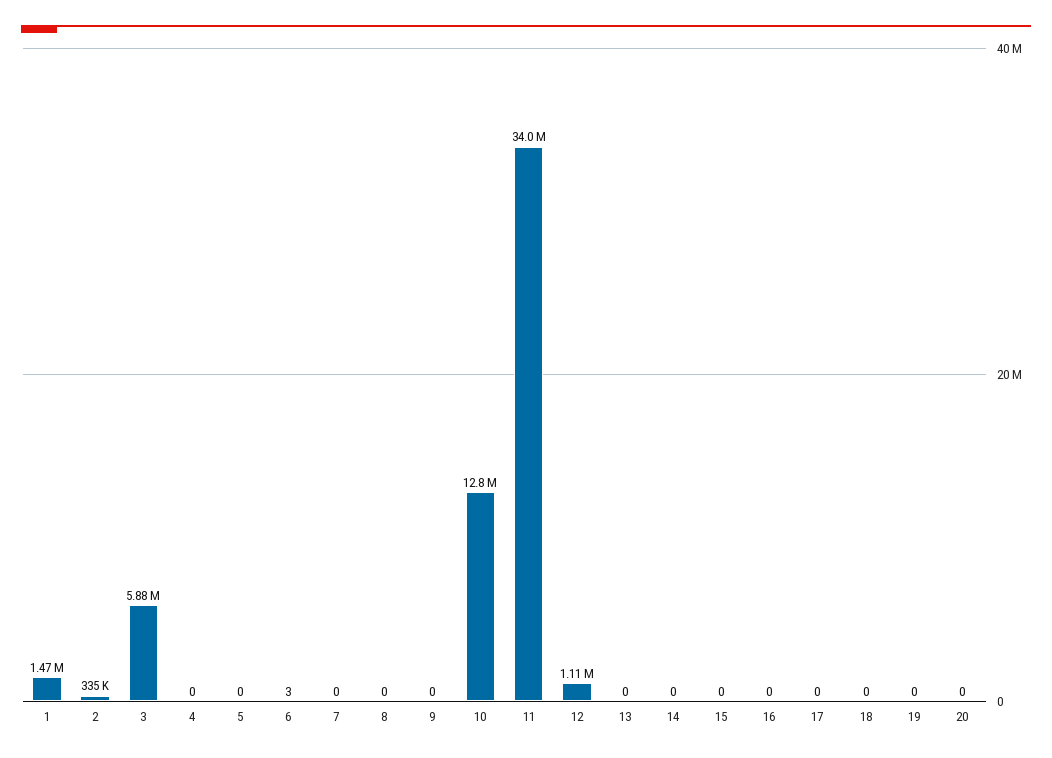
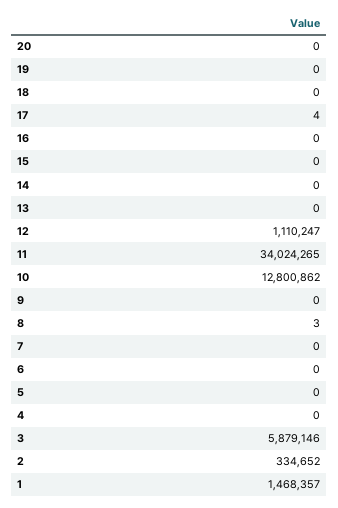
6: 3 -> 0
8: 0 -> 3
17: 0 -> 4

